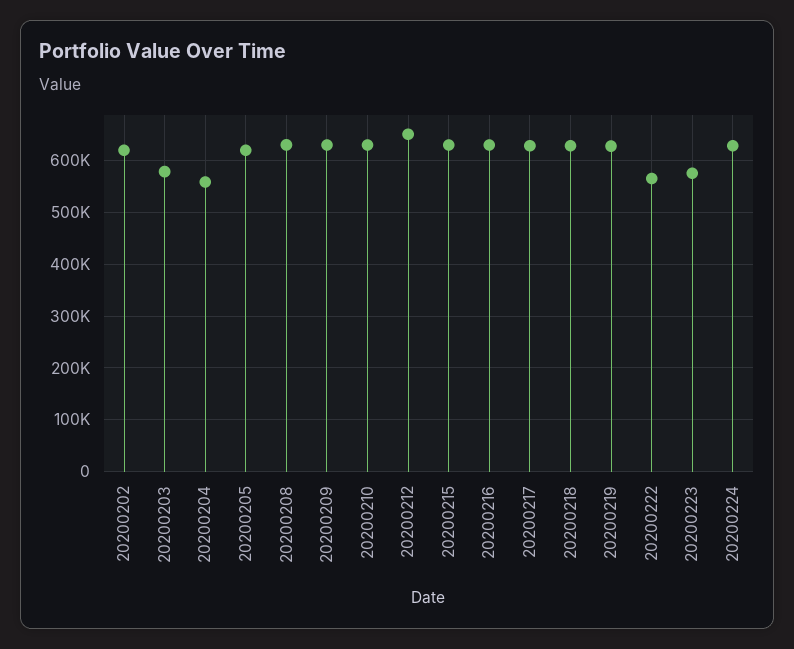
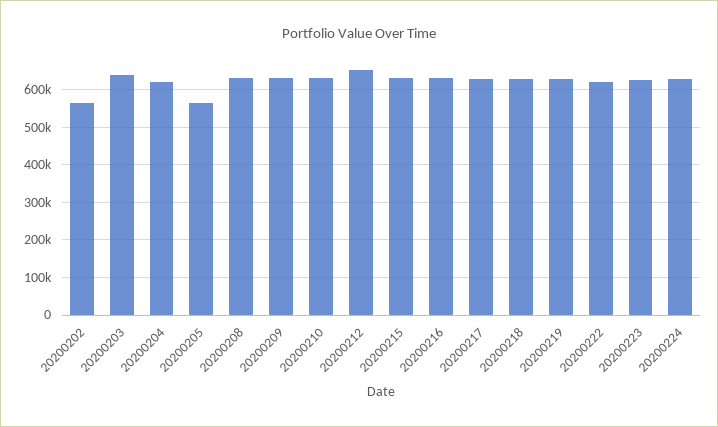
20200202: 620000 -> 560000
20200203: 580000 -> 640000
20200204: 560000 -> 620000
20200205: 620000 -> 560000
20200222: 560000 -> 620000
20200223: 580000 -> 620000

